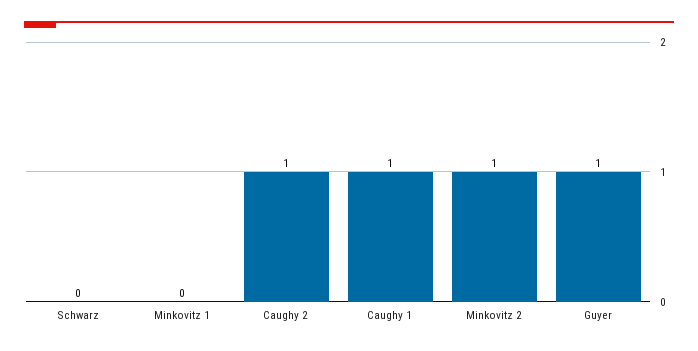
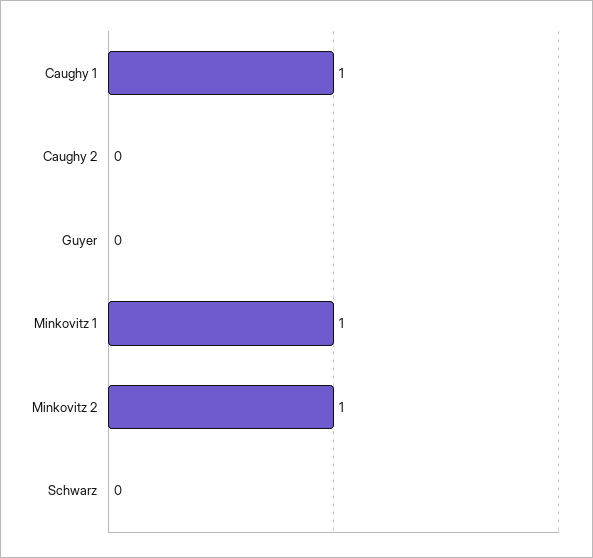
Minkovitz 1: 0 -> 1
Caughy 2: 1 -> 0
Guyer: 1 -> 0

